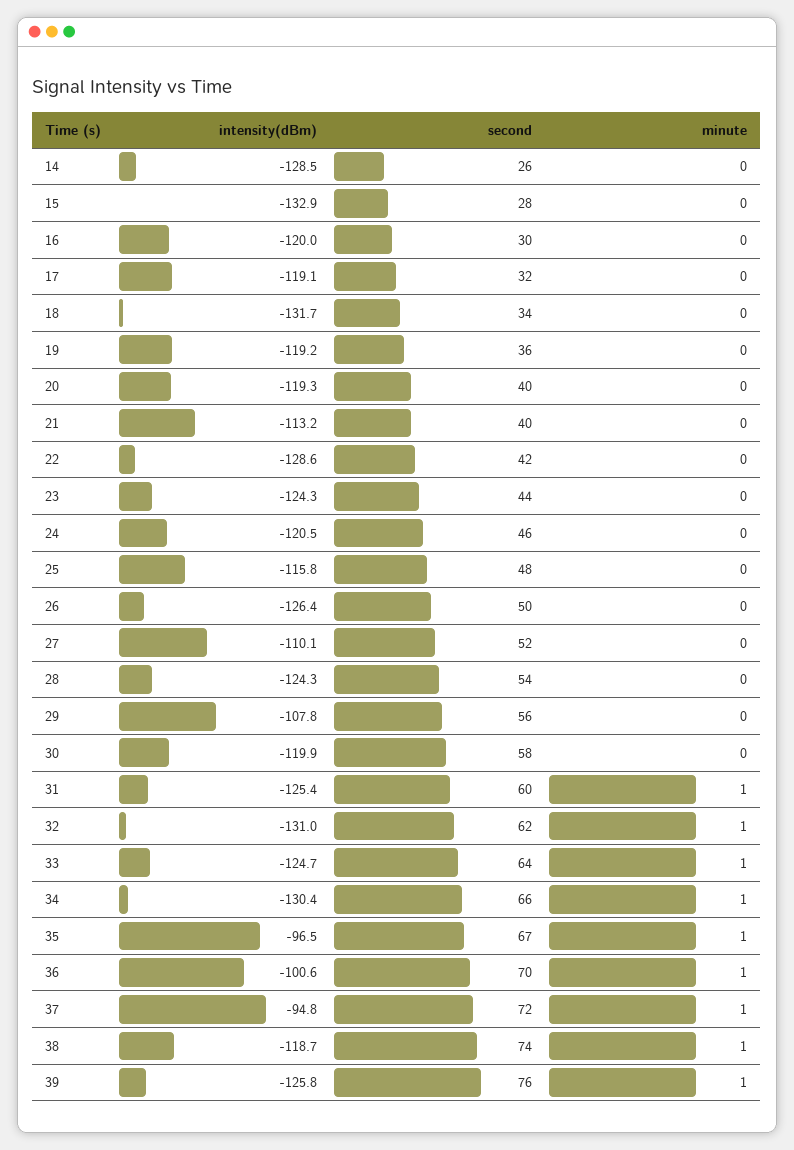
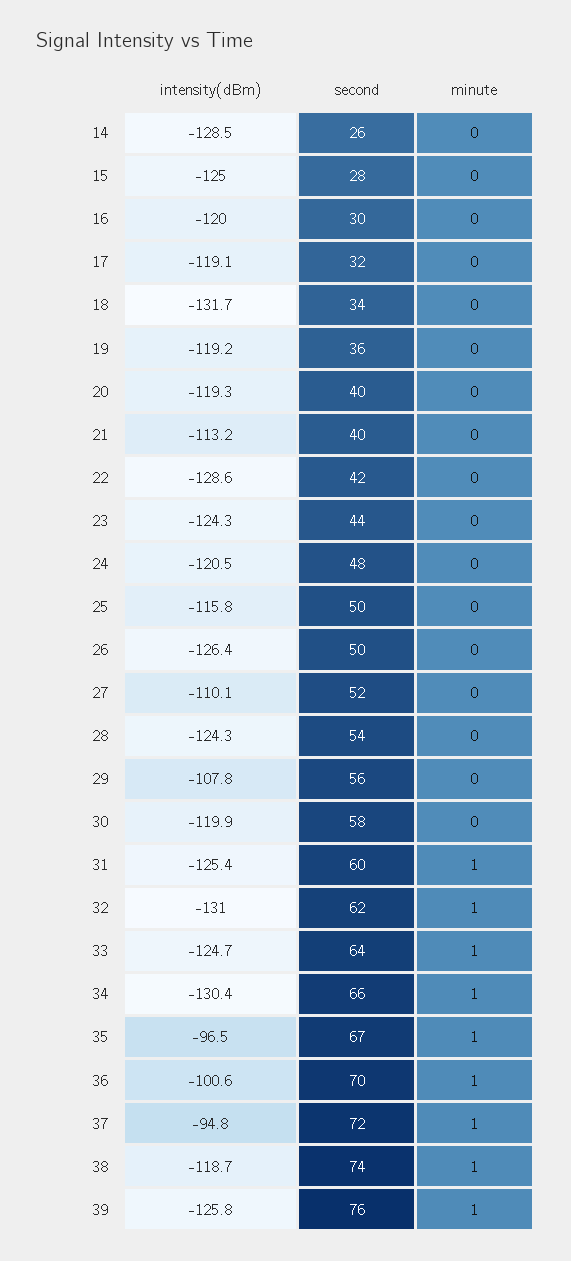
intensity(dBm), 15: -132.9 -> -125
second, 24: 46 -> 48
second, 25: 48 -> 50

